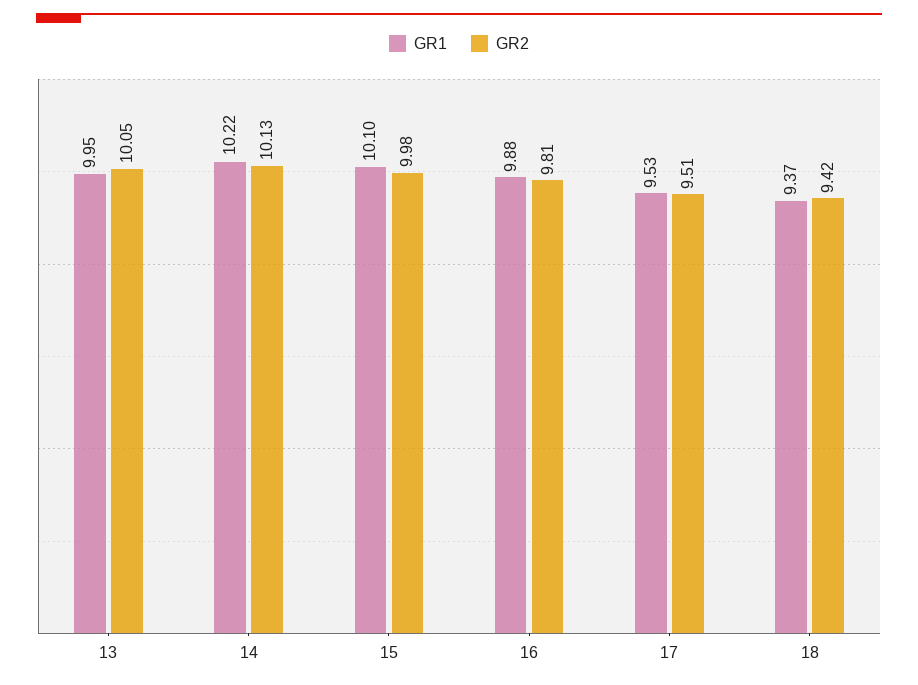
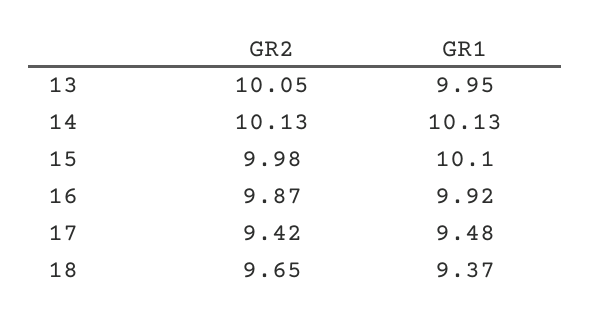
GR1, 14: 10.22 -> 10.13
GR1, 16: 9.88 -> 9.92
GR2, 16: 9.81 -> 9.87
GR1, 17: 9.53 -> 9.48
GR2, 17: 9.51 -> 9.42
GR2, 18: 9.42 -> 9.65

